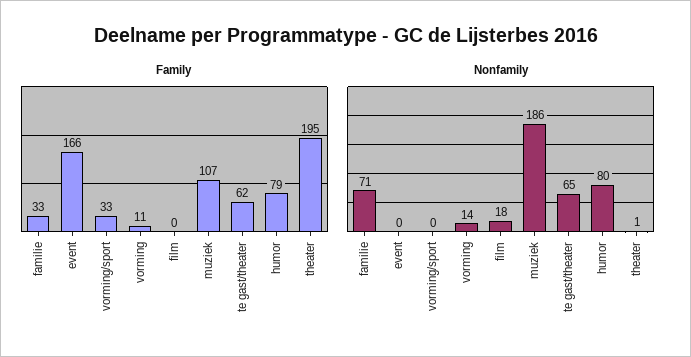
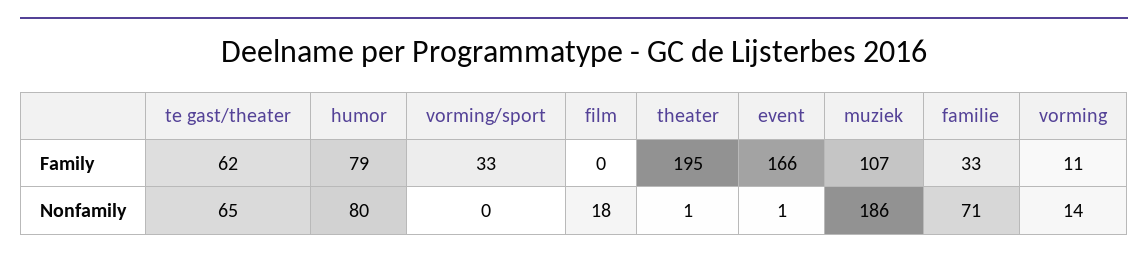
Nonfamily, event: 0 -> 1

